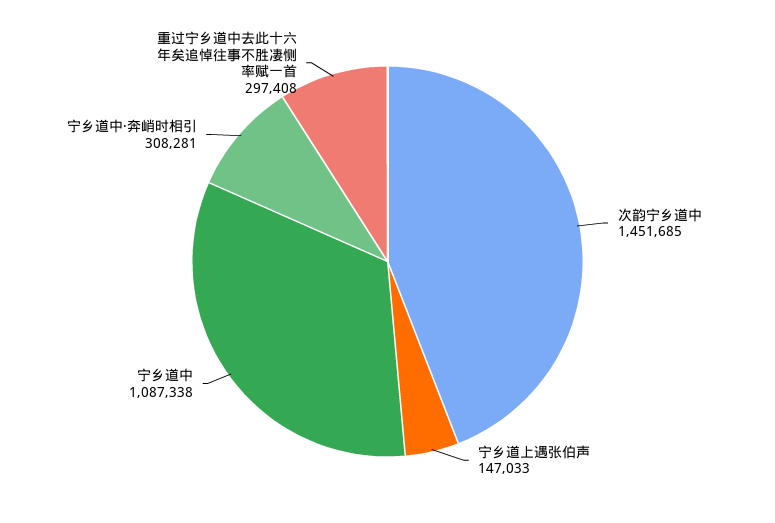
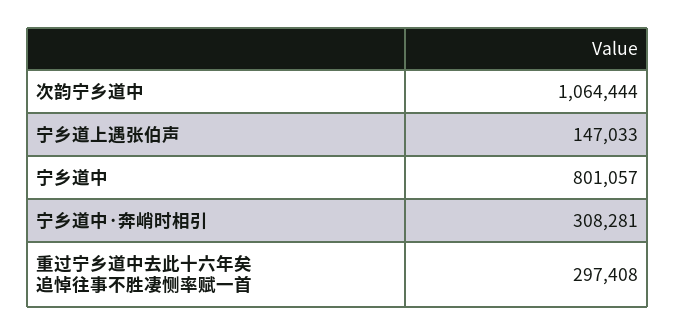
次韵宁乡道中: 1451685 -> 1064444
宁乡道中: 1087338 -> 801057

